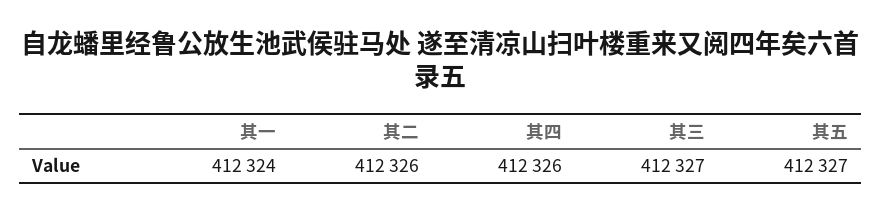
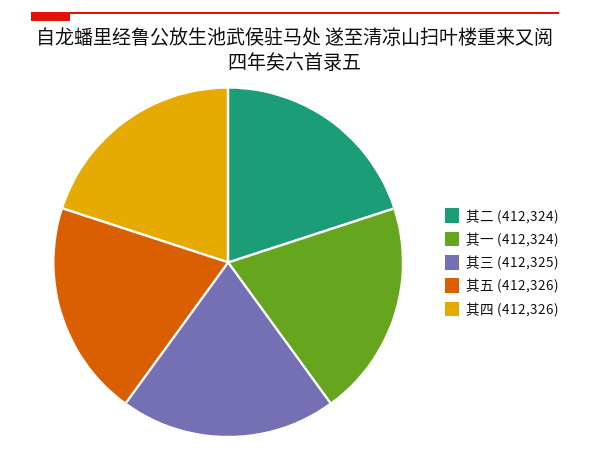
其二: 412326 -> 412324
其三: 412327 -> 412325
其五: 412327 -> 412326

